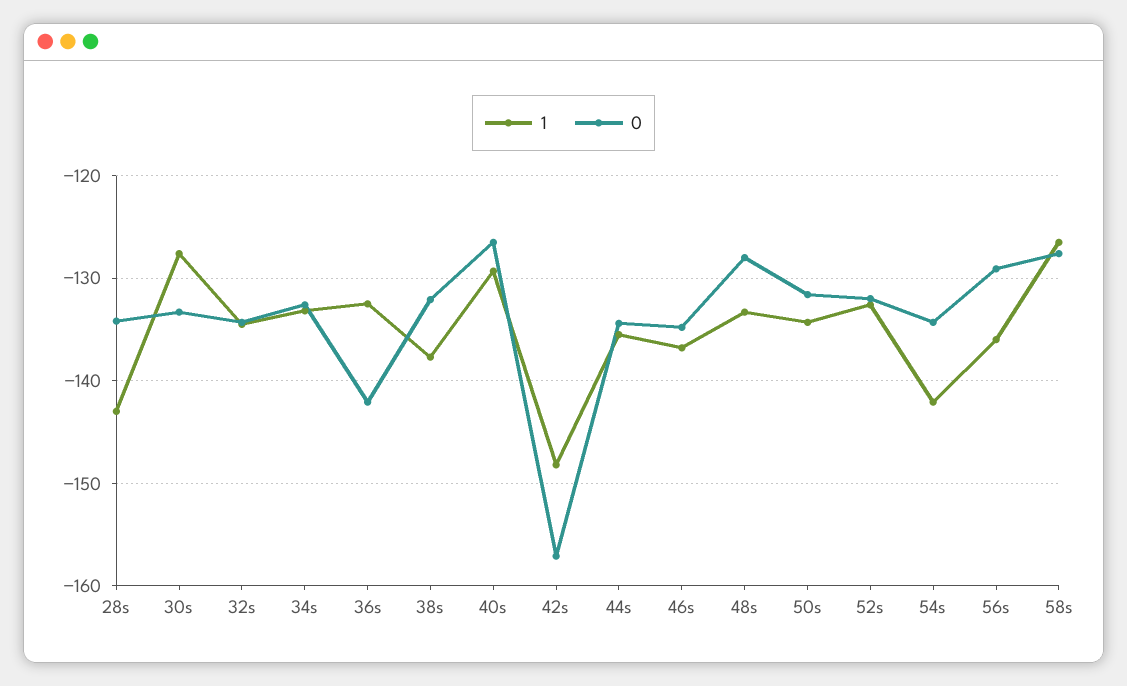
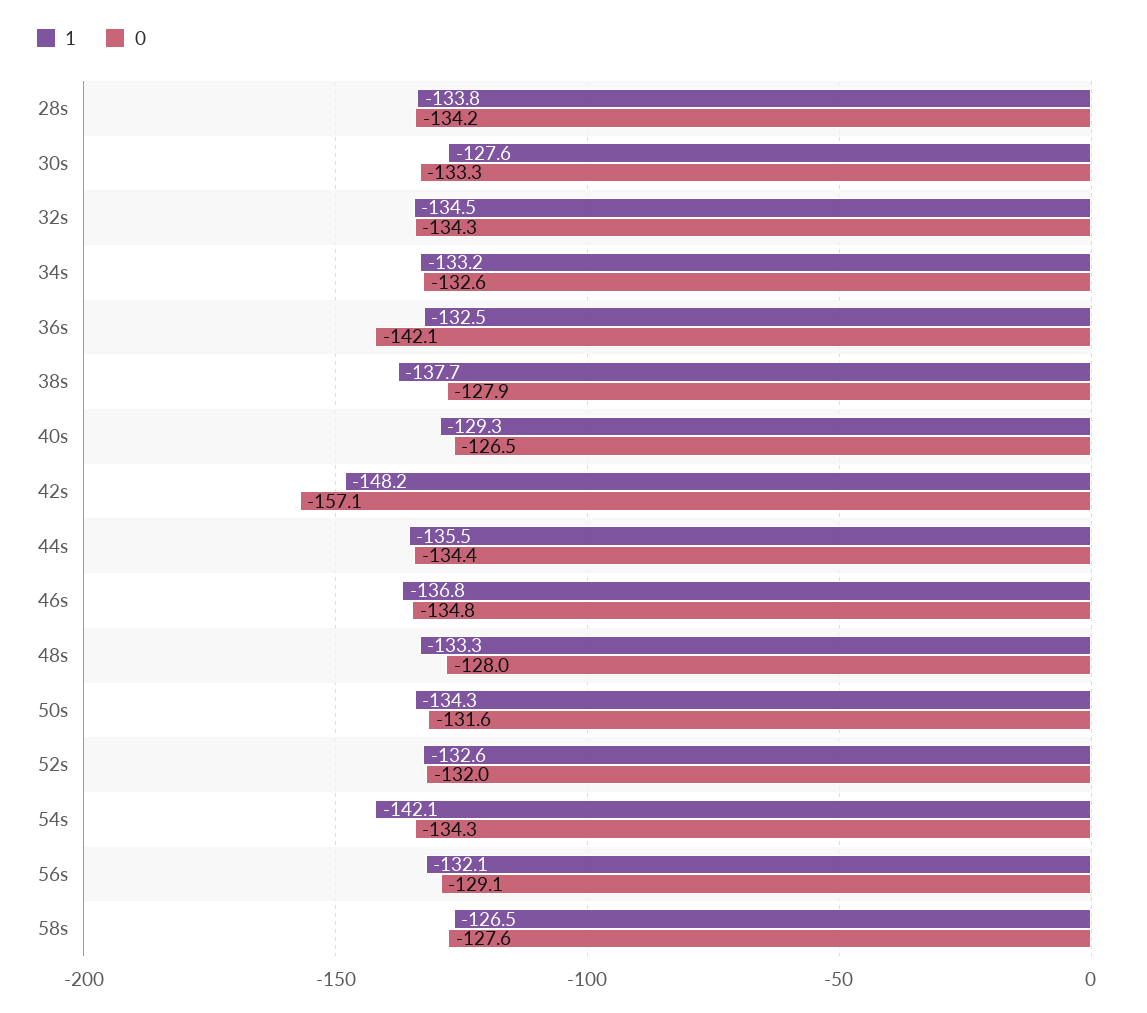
1, 28s: -143 -> -133.8
0, 38s: -132 -> -127.9
1, 56s: -136 -> -132.1

